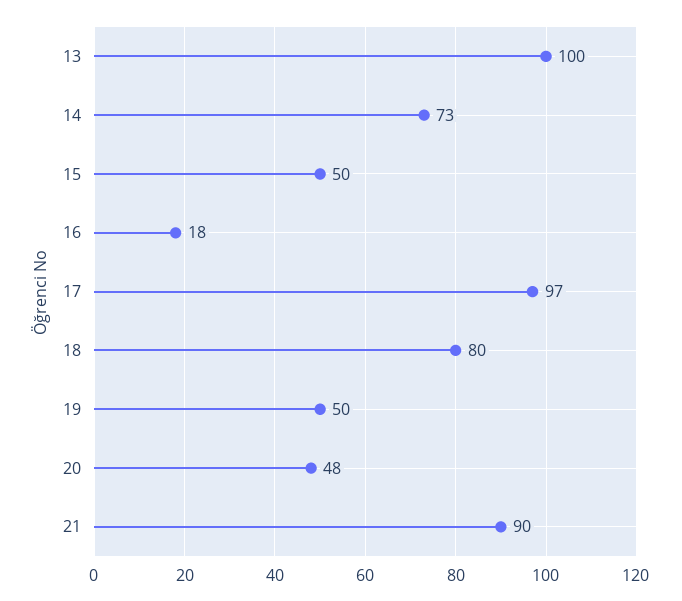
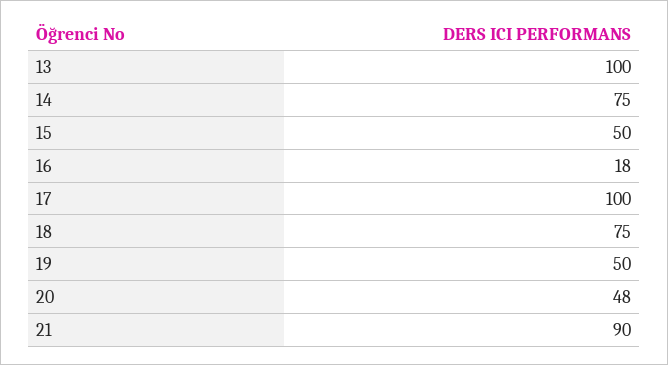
14: 73 -> 75
17: 97 -> 100
18: 80 -> 75

